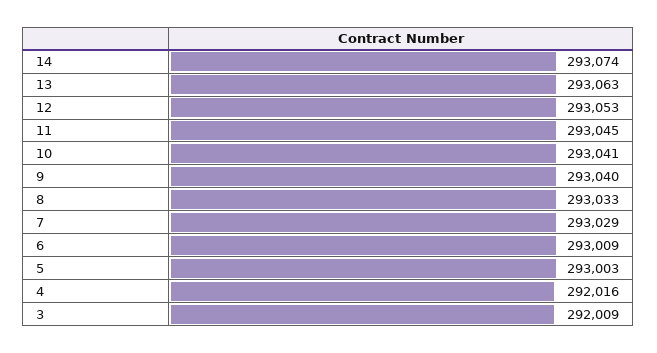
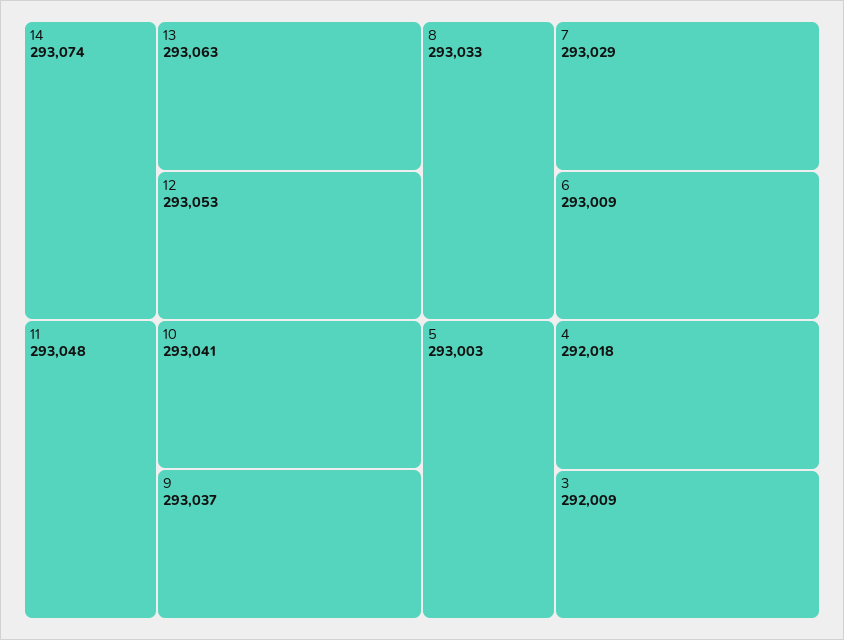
11: 293045 -> 293048
9: 293040 -> 293037
4: 292016 -> 292018

